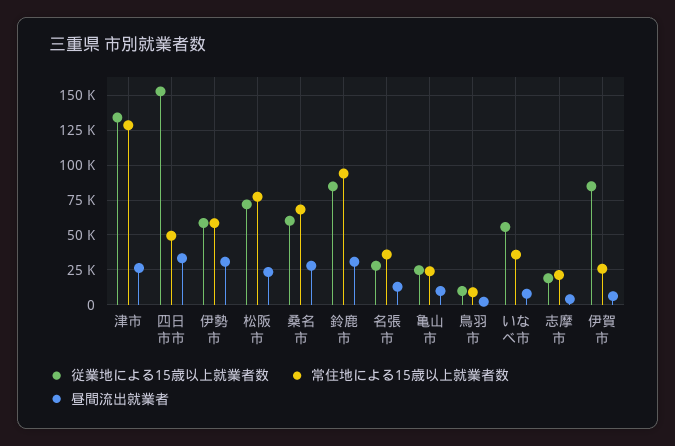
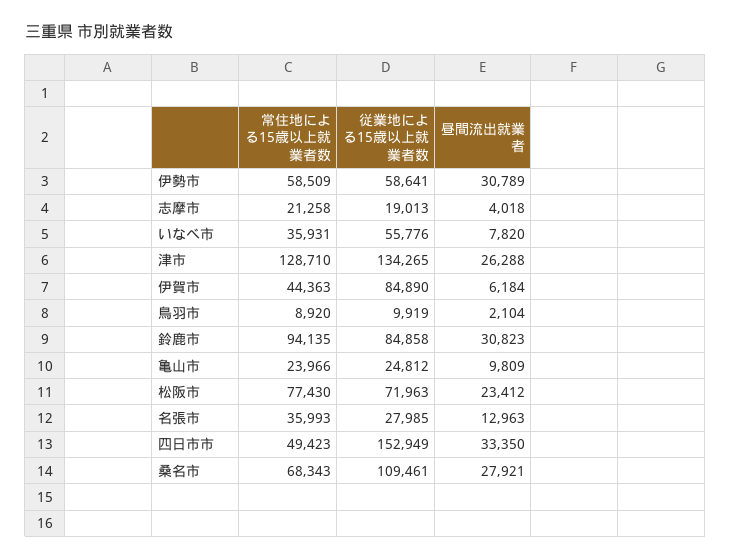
従業地による15歳以上就業者数, 桑名市: 60000 -> 109461
常住地による15歳以上就業者数, 伊賀市: 25000 -> 44363

